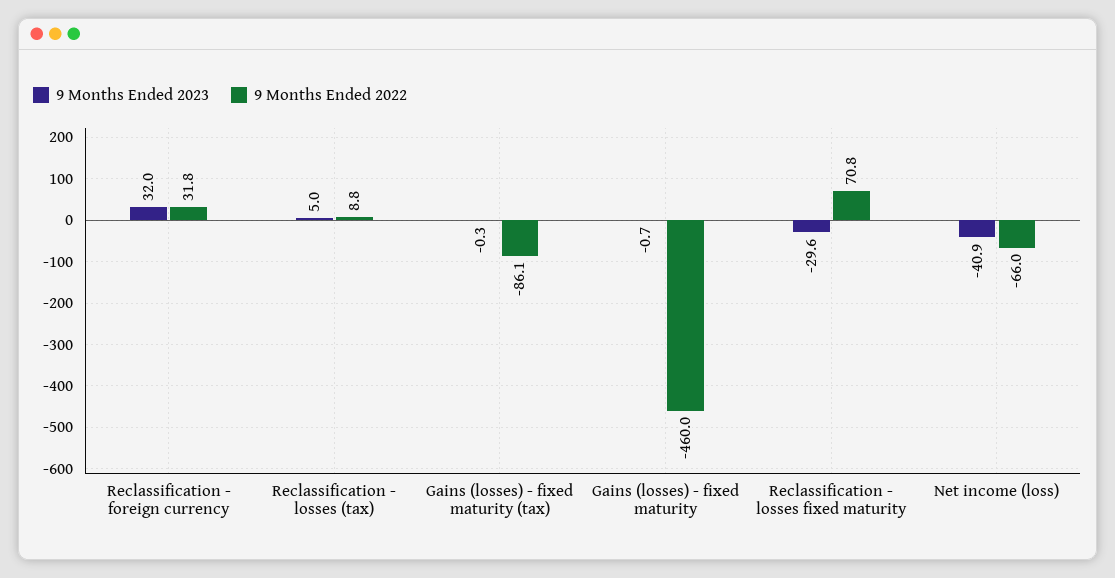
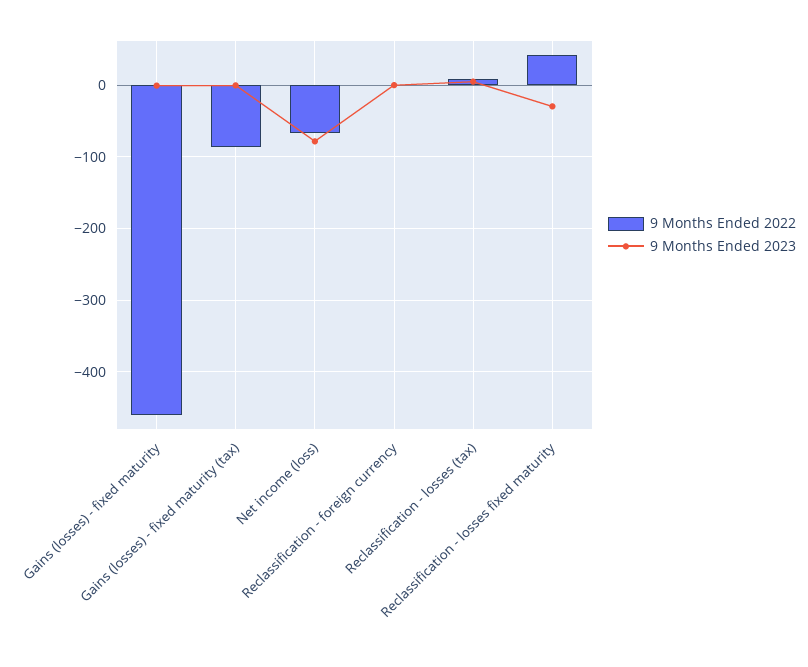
9 Months Ended 2023, Reclassification - foreign currency: 32 -> 0
9 Months Ended 2022, Reclassification - foreign currency: 31.8 -> 0
9 Months Ended 2022, Reclassification - losses fixed maturity: 70.8 -> 40
9 Months Ended 2023, Net income (loss): -40.9 -> -80

